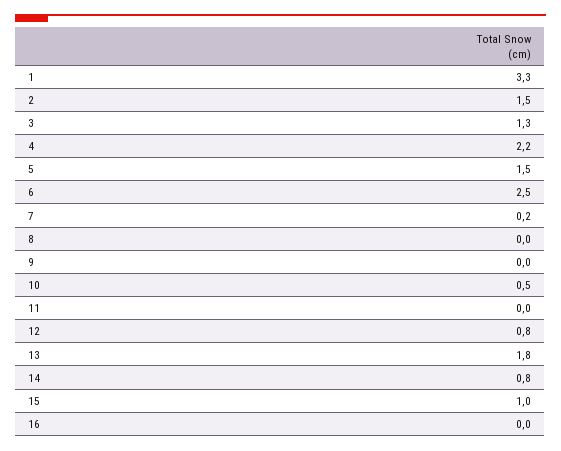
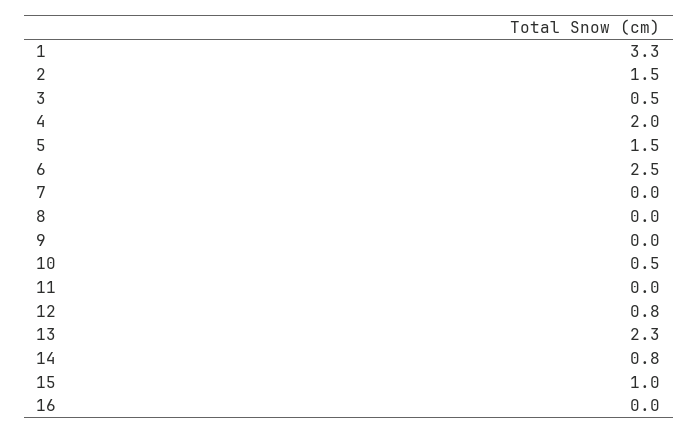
3: 1.3 -> 0.5
4: 2.2 -> 2
7: 0.2 -> 0
13: 1.8 -> 2.3

